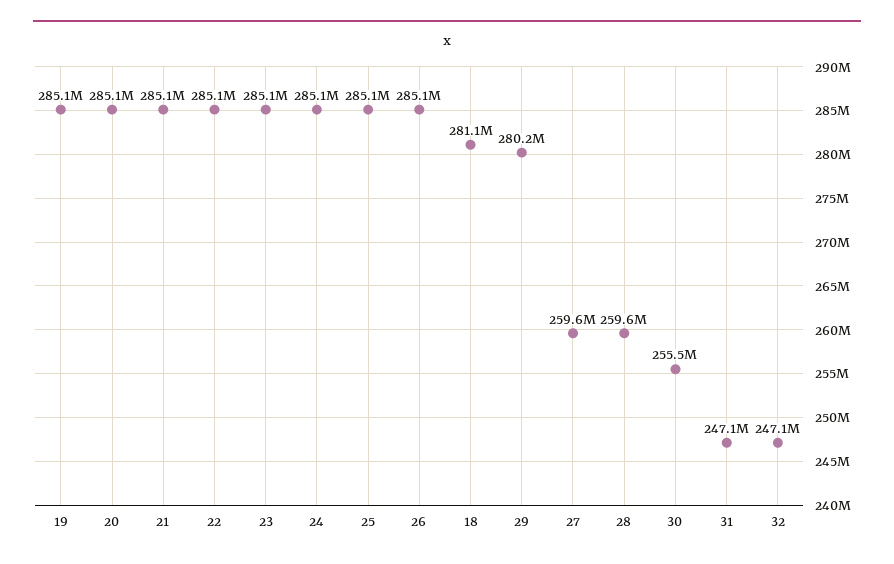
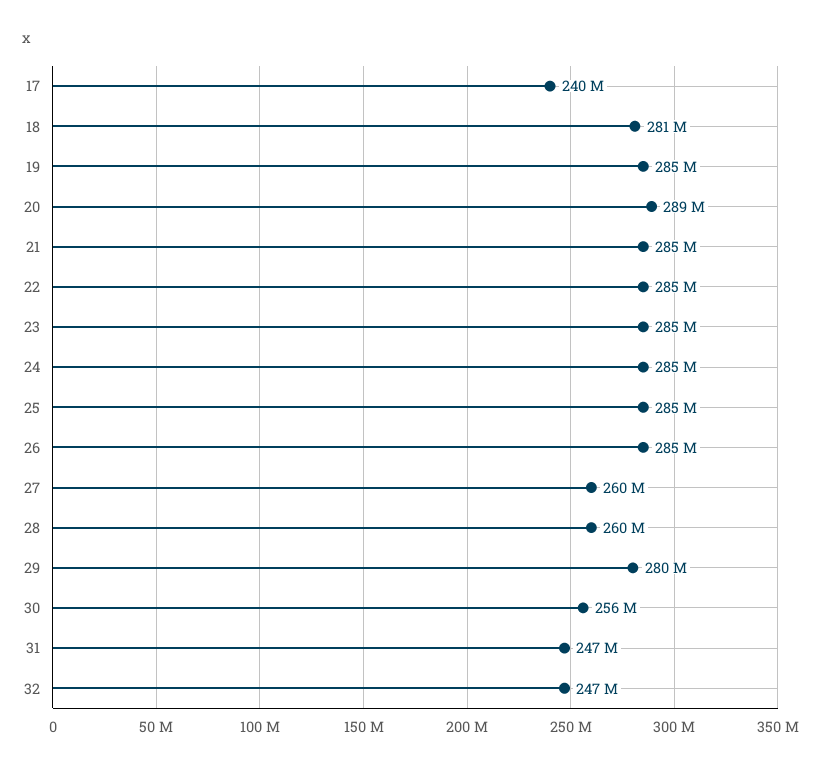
20: 285100000 -> 289000000
17: none -> 240000000

